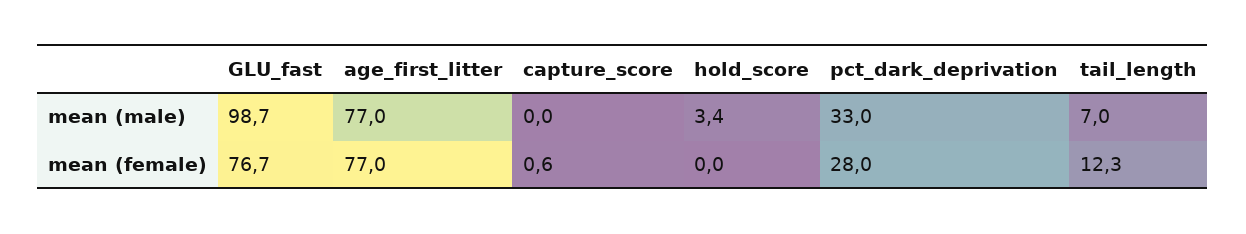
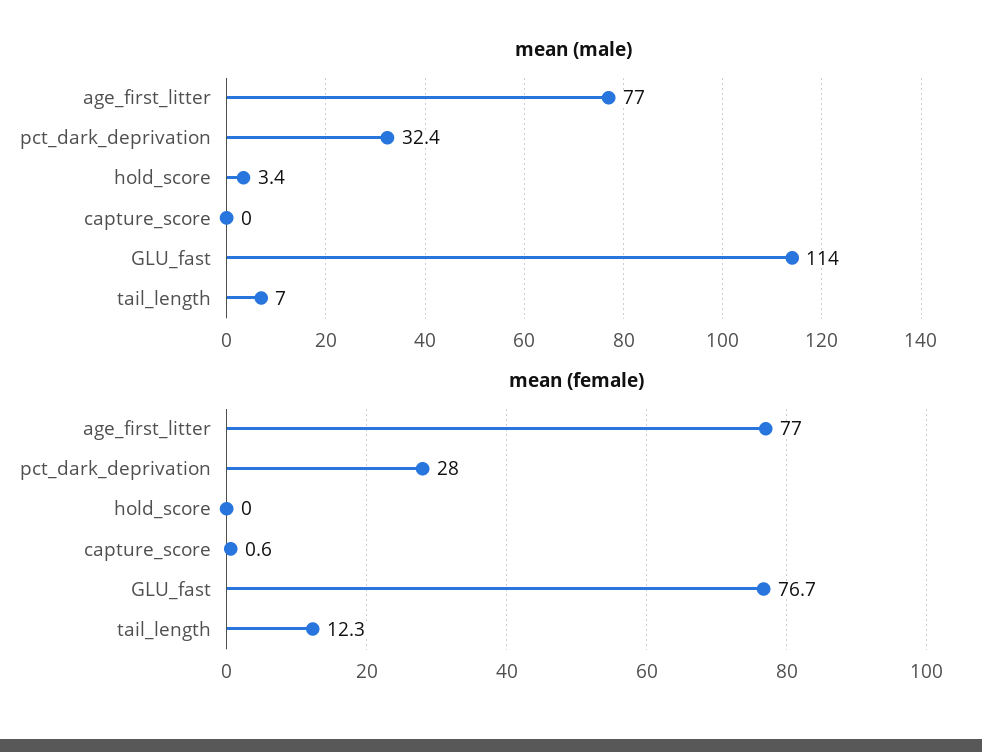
mean (male), GLU_fast: 98.7 -> 114
mean (male), pct_dark_deprivation: 33 -> 32.4

